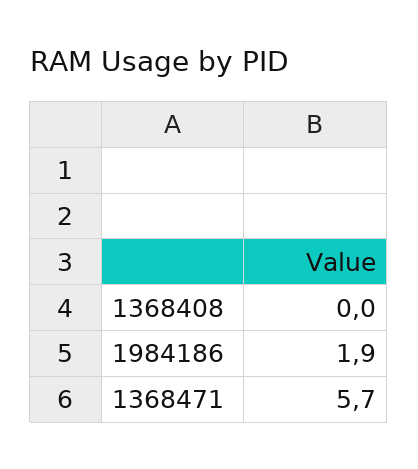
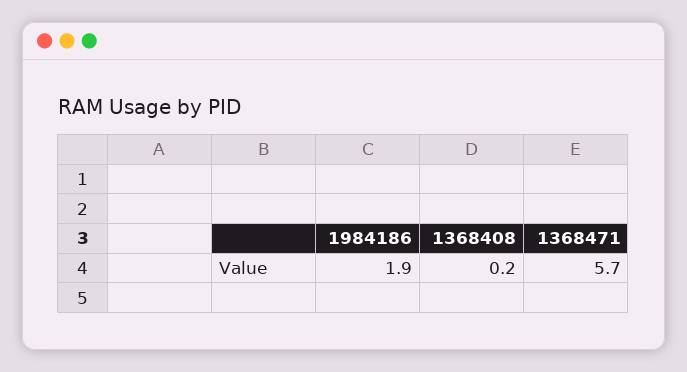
1368408: 0 -> 0.2

